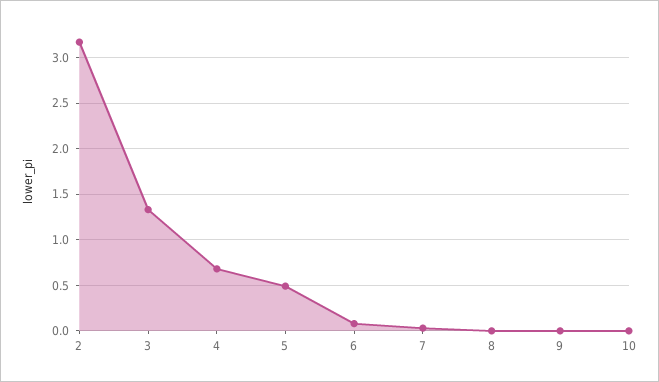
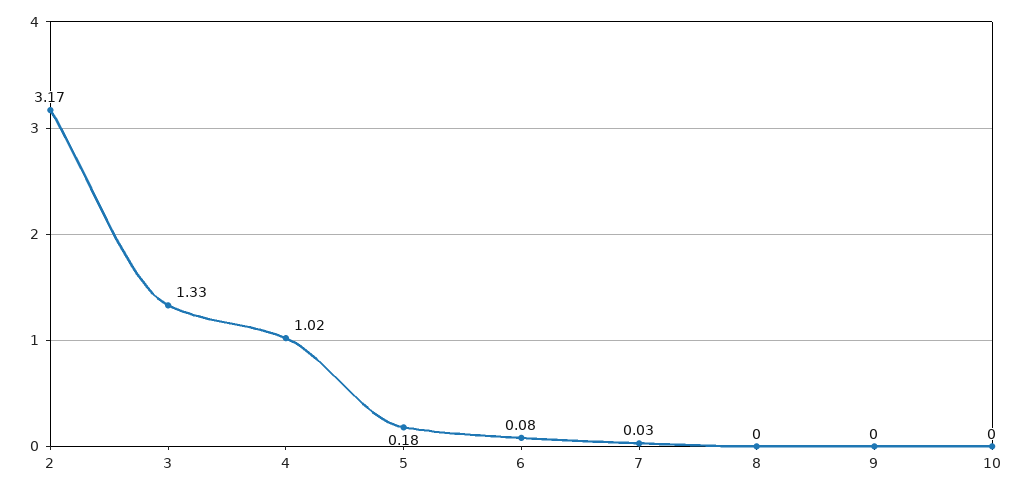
4: 0.7 -> 1.02
5: 0.5 -> 0.18

